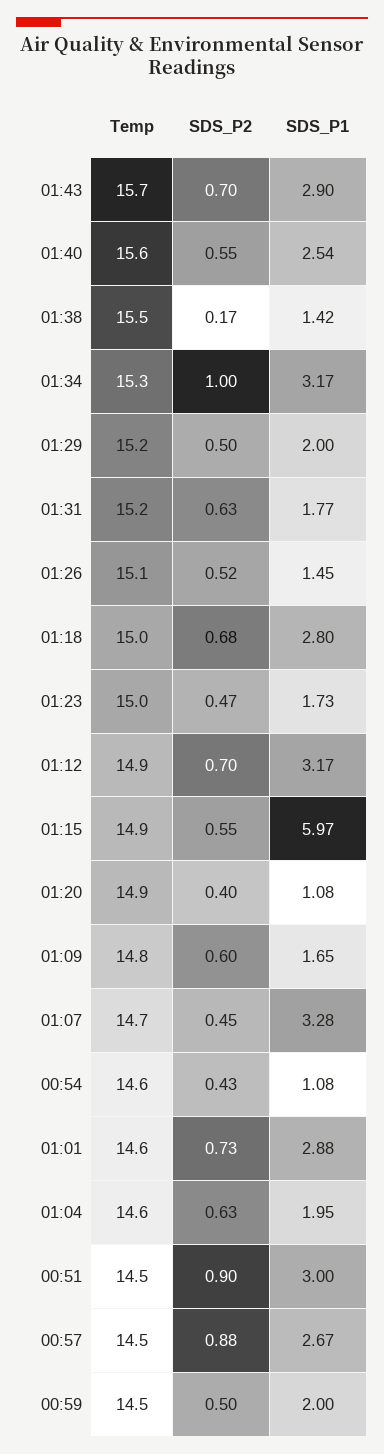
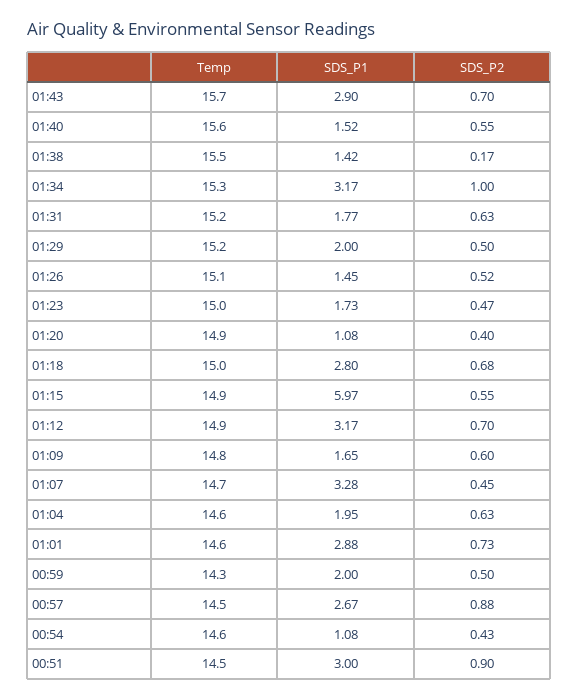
SDS_P1, 01:40: 2.54 -> 1.52
Temp, 00:59: 14.5 -> 14.3

